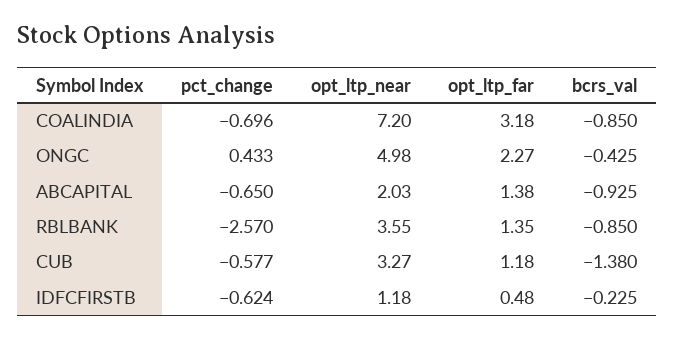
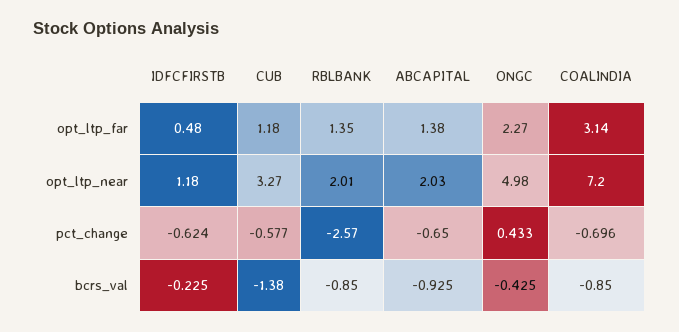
opt_ltp_far, COALINDIA: 3.18 -> 3.14
opt_ltp_near, RBLBANK: 3.55 -> 2.01

